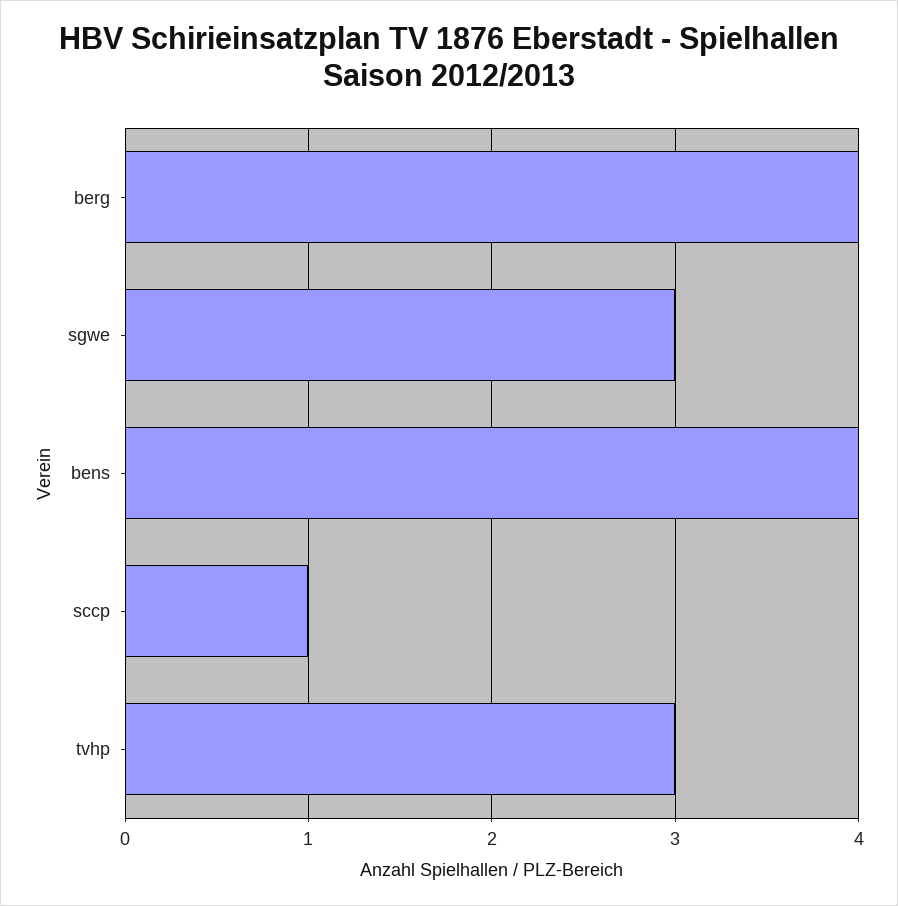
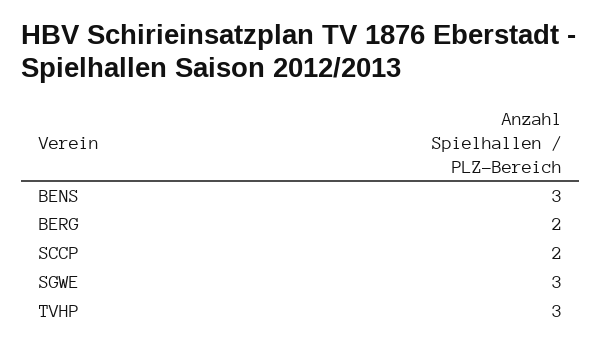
berg: 4 -> 2
bens: 4 -> 3
sccp: 1 -> 2

